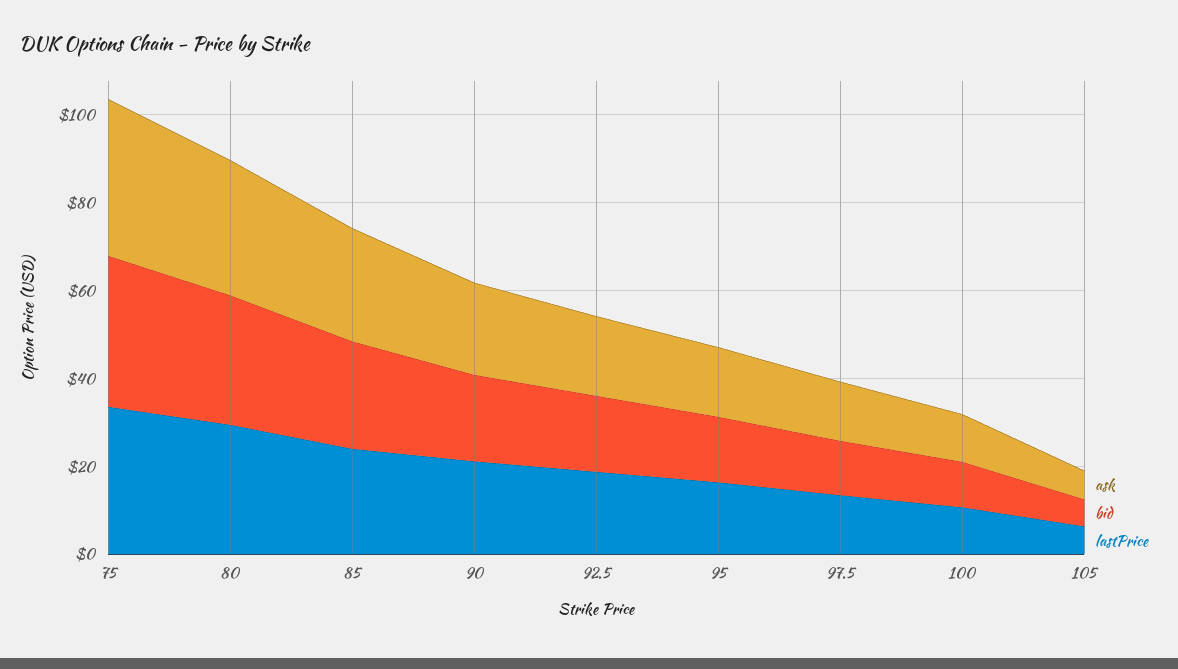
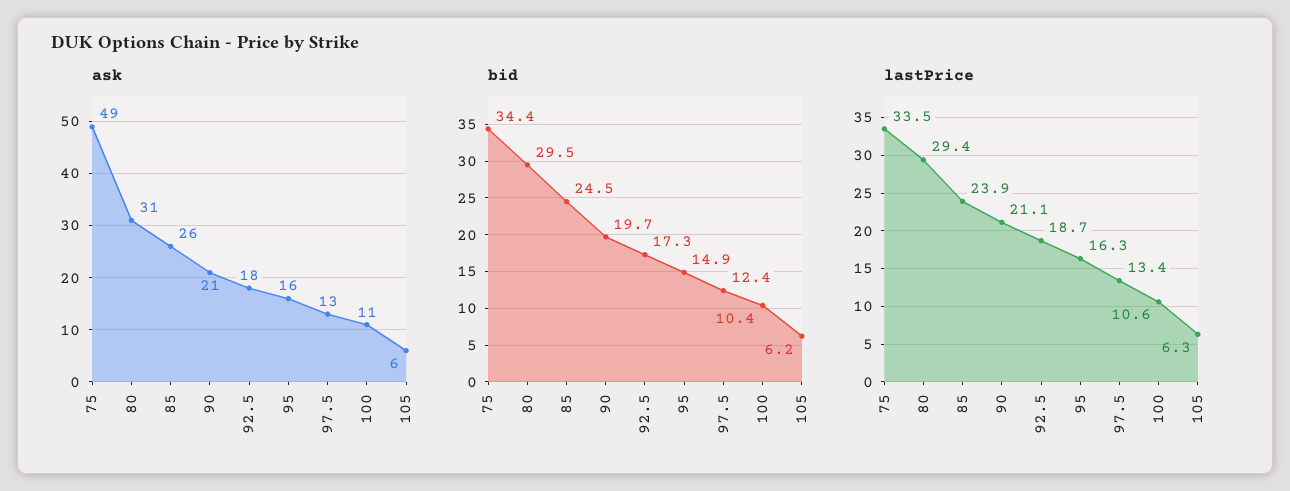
ask, 75: 35 -> 49

